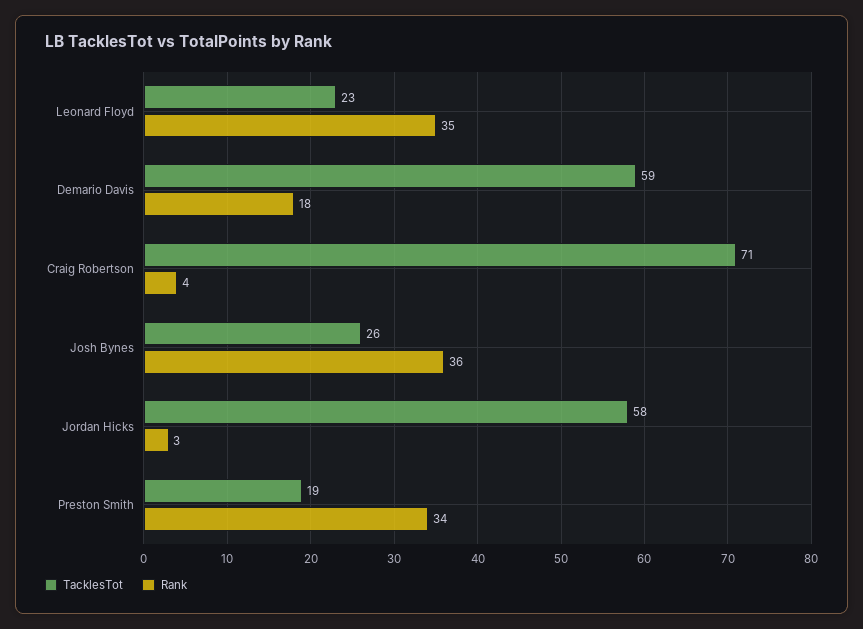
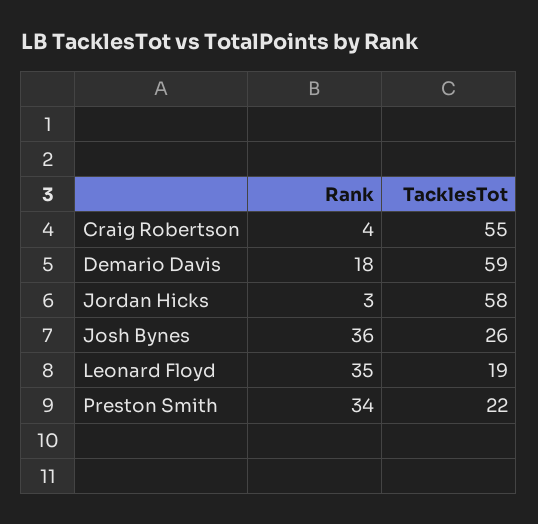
TacklesTot, Leonard Floyd: 23 -> 19
TacklesTot, Craig Robertson: 71 -> 55
TacklesTot, Preston Smith: 19 -> 22

